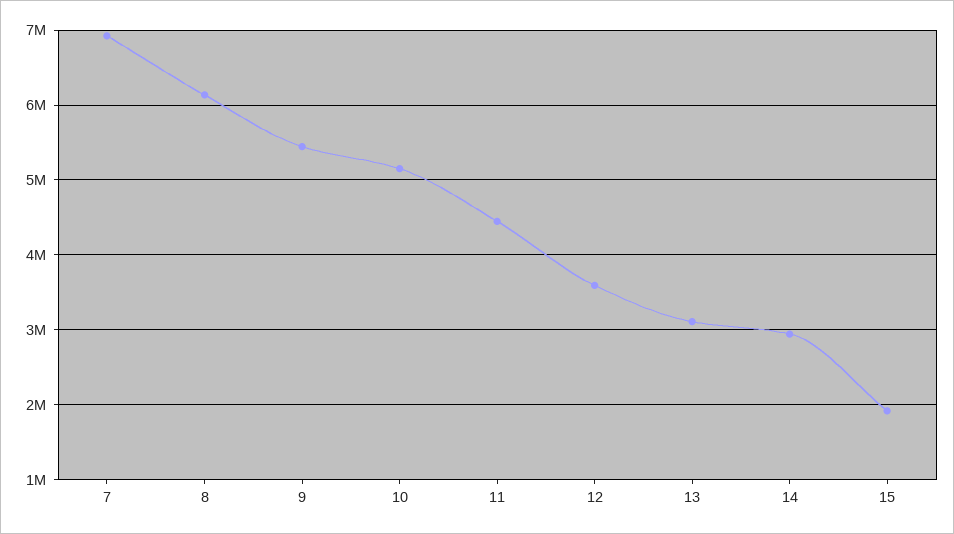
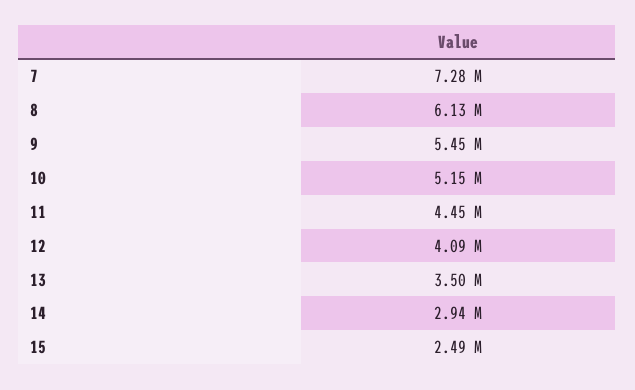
7: 6900000 -> 7280000
12: 3600000 -> 4090000
13: 3100000 -> 3500000
15: 1900000 -> 2490000

